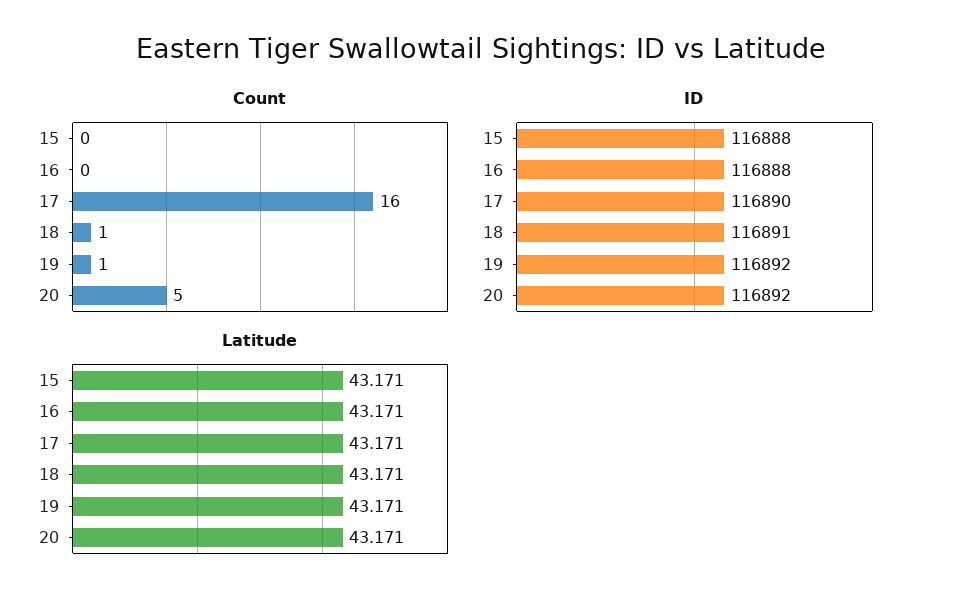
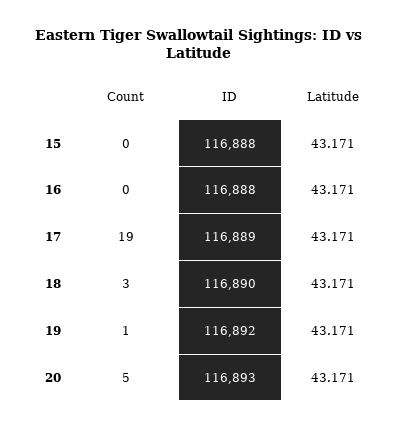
Count, 17: 16 -> 19
Count, 18: 1 -> 3
ID, 17: 116890 -> 116889
ID, 18: 116891 -> 116890
ID, 20: 116892 -> 116893

